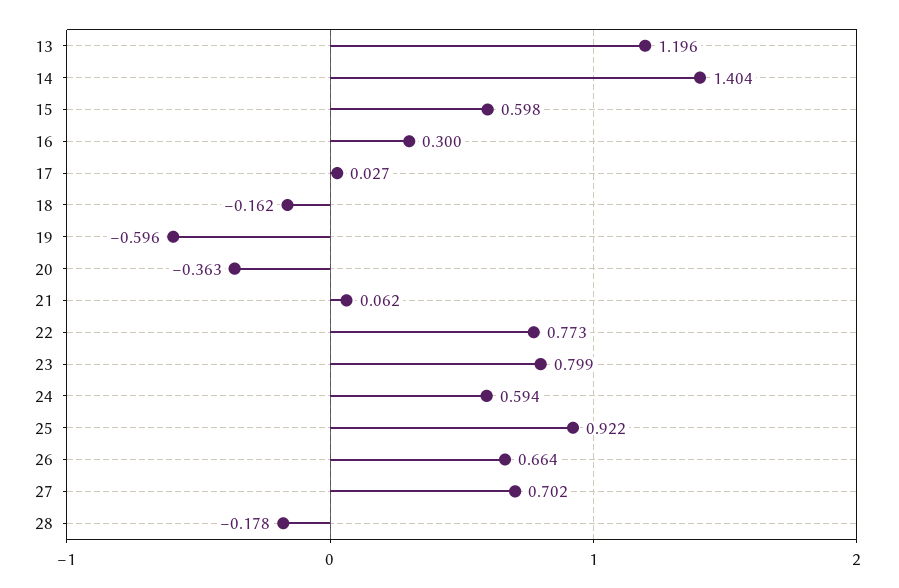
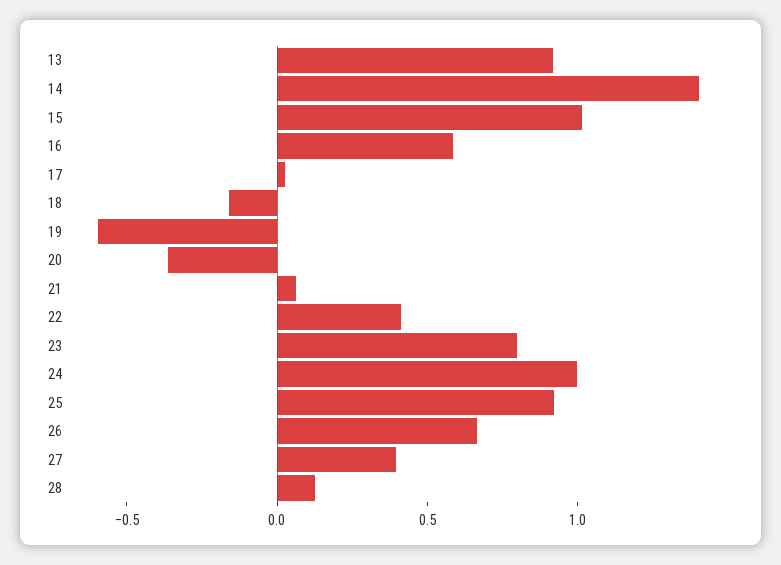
13: 1.196 -> 0.9
15: 0.598 -> 1
16: 0.3 -> 0.6
22: 0.773 -> 0.4
24: 0.594 -> 1
27: 0.702 -> 0.4
28: -0.178 -> 0.1

